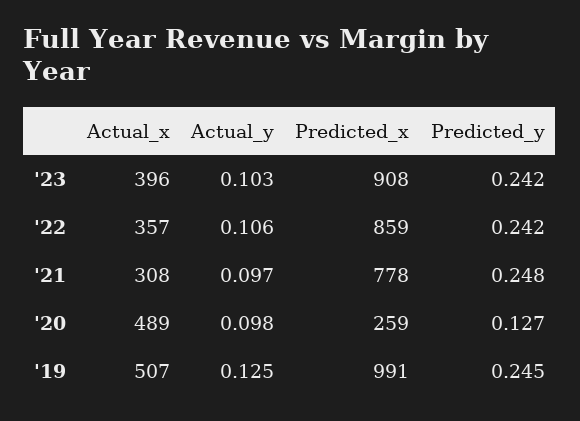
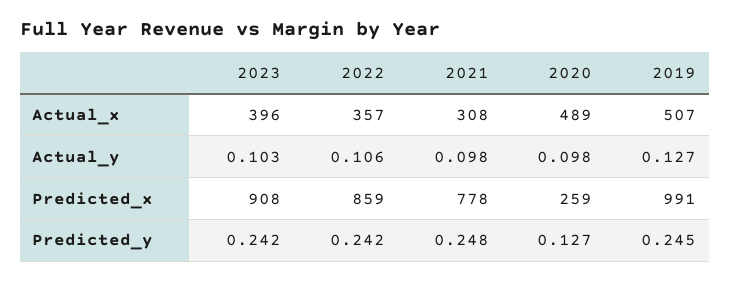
Actual_y, '21: 0.097 -> 0.098
Actual_y, '19: 0.125 -> 0.127

